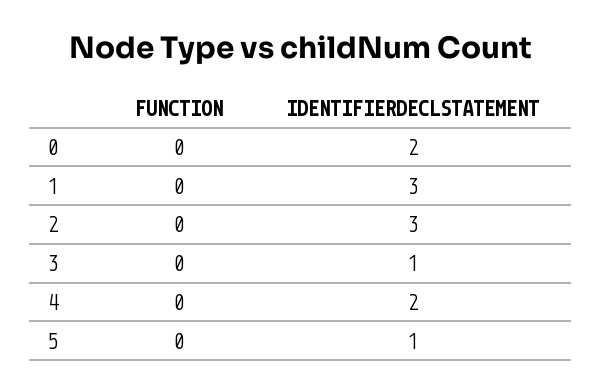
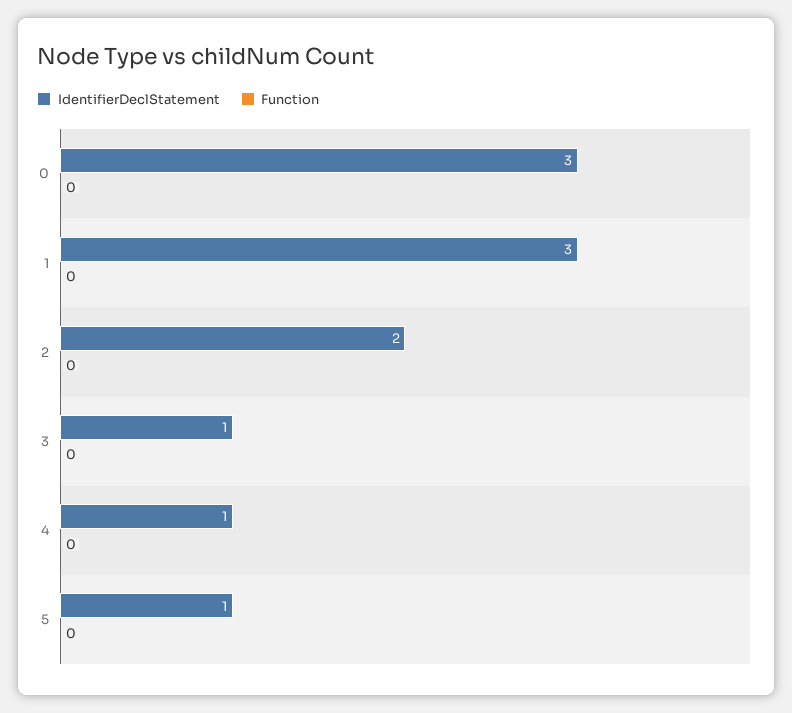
IDENTIFIERDECLSTATEMENT, 0: 2 -> 3
IDENTIFIERDECLSTATEMENT, 2: 3 -> 2
IDENTIFIERDECLSTATEMENT, 4: 2 -> 1

